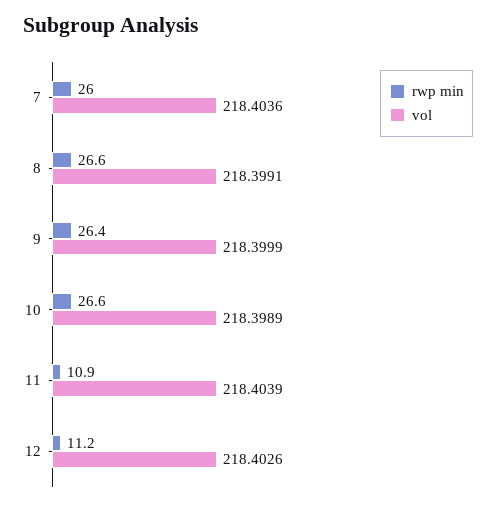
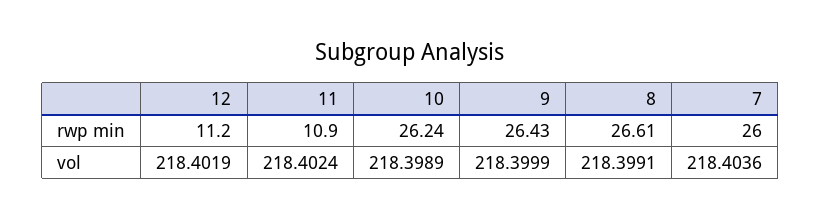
rwp min, 10: 26.6 -> 26.24
vol, 11: 218.4039 -> 218.4024
vol, 12: 218.4026 -> 218.4019

